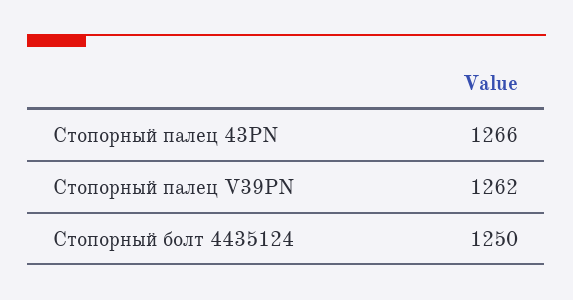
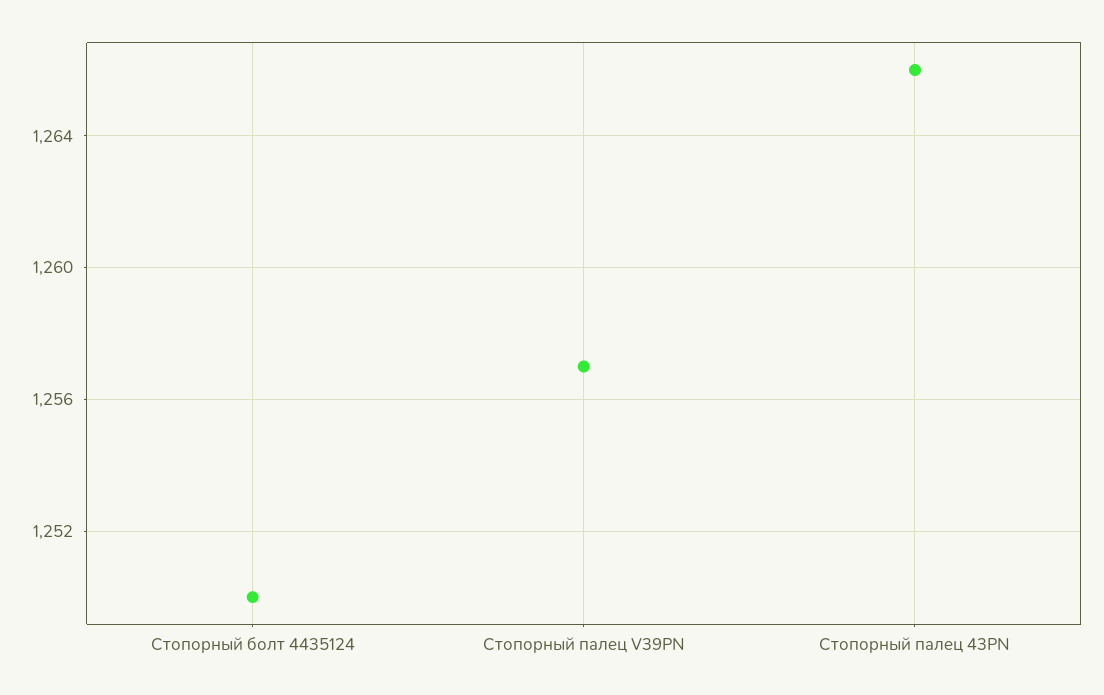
Стопорный палец V39PN: 1262 -> 1257

